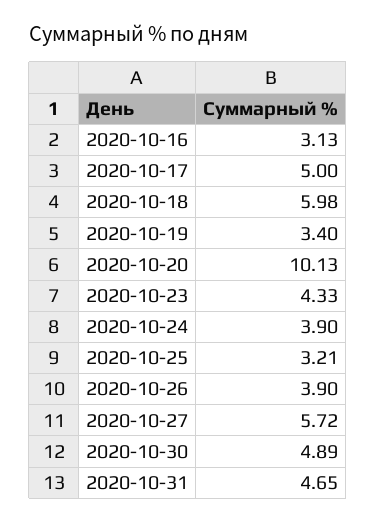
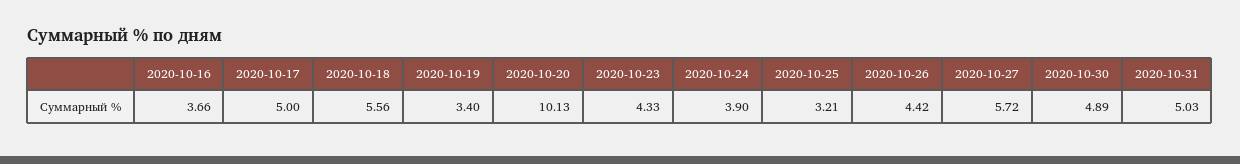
2020-10-16: 3.13 -> 3.66
2020-10-18: 5.98 -> 5.56
2020-10-26: 3.9 -> 4.42
2020-10-31: 4.65 -> 5.03

